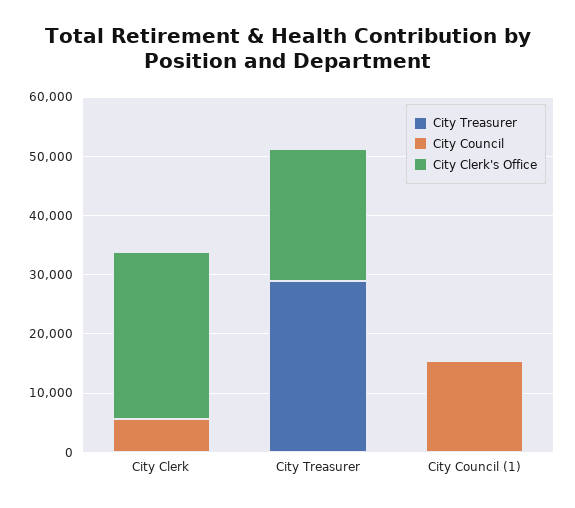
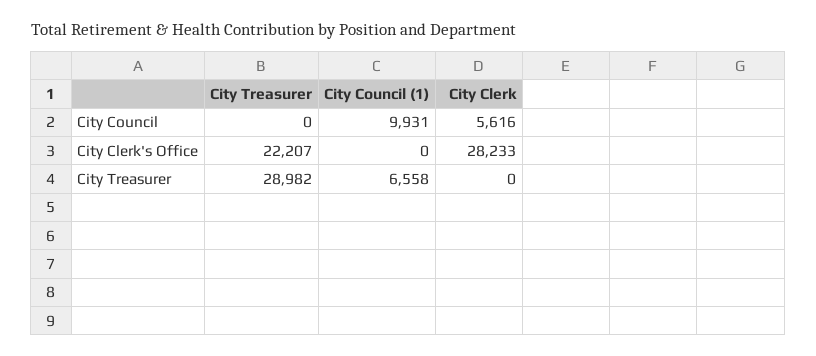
City Treasurer, City Council (1): 0 -> 6558
City Council, City Council (1): 16000 -> 9931

